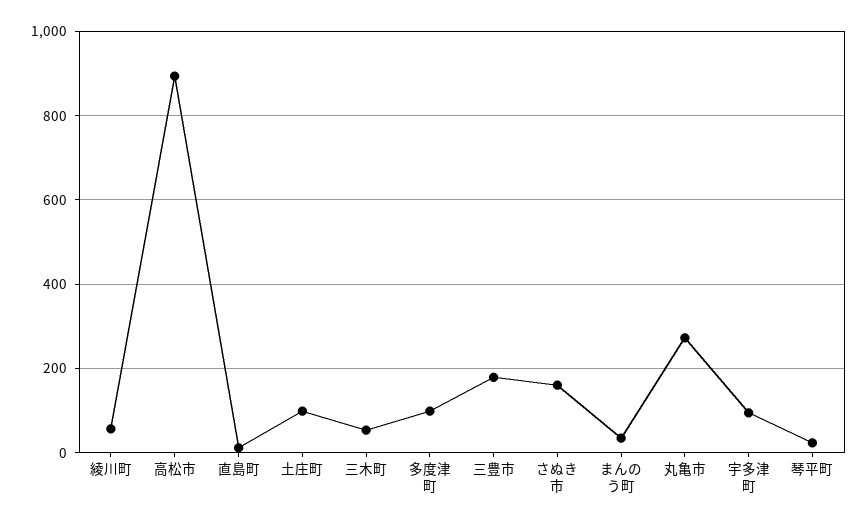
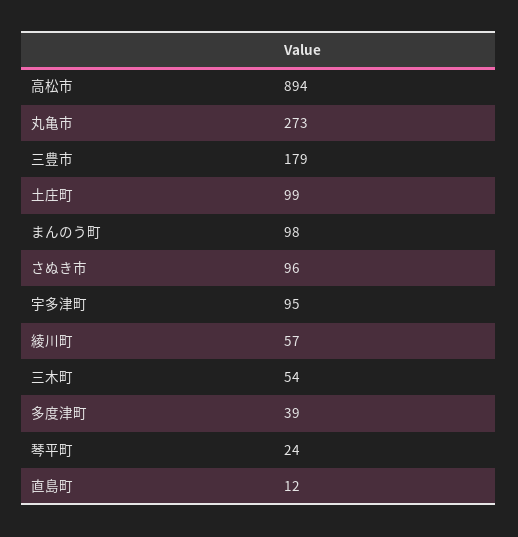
多度津町: 100 -> 39
さぬき市: 160 -> 96
まんのう町: 40 -> 98

